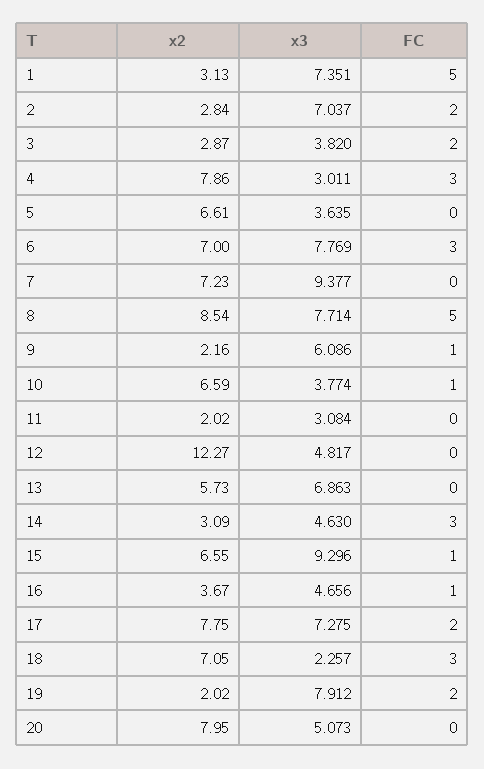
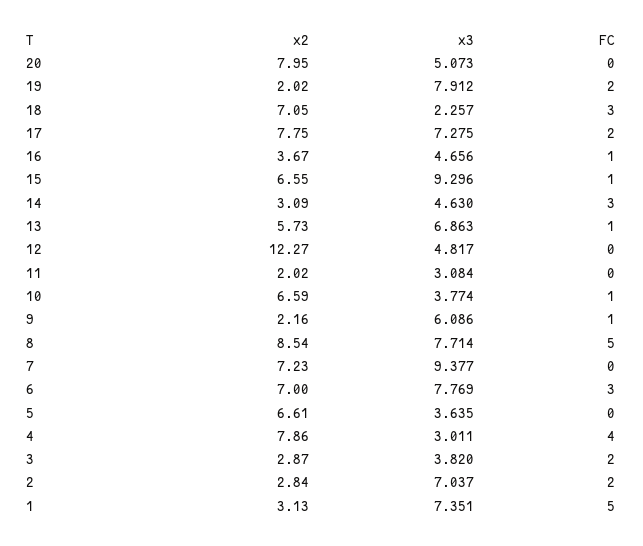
FC, 4: 3 -> 4
FC, 13: 0 -> 1

